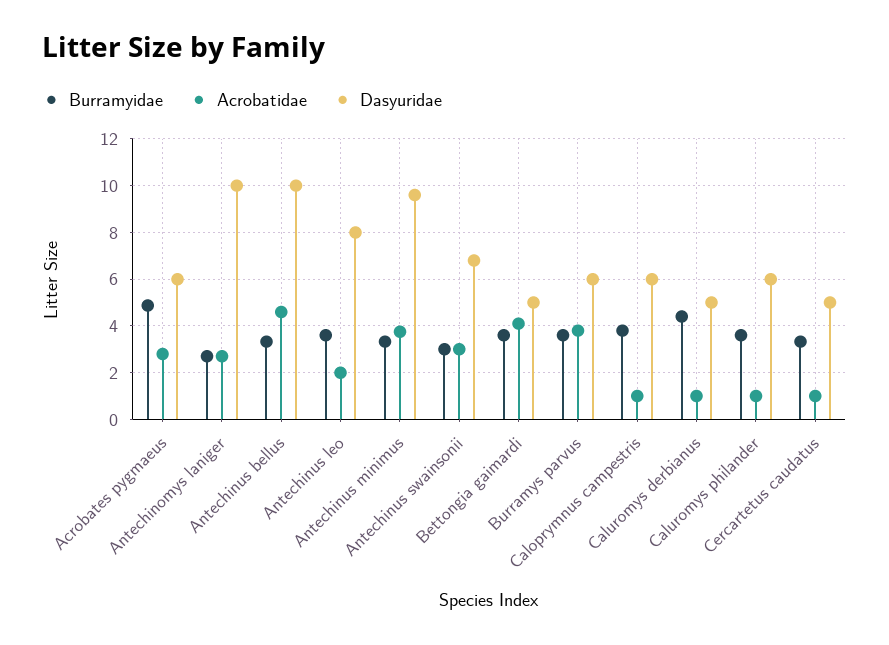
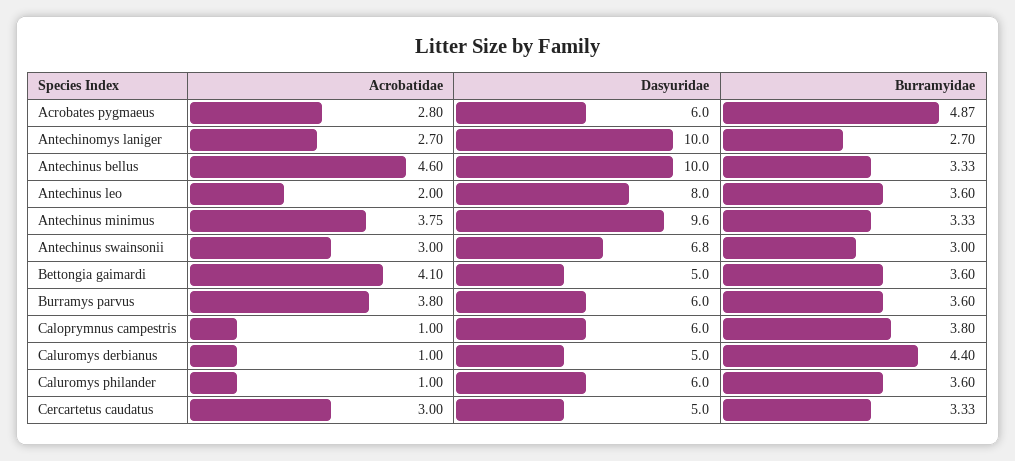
Acrobatidae, Cercartetus caudatus: 1 -> 3

